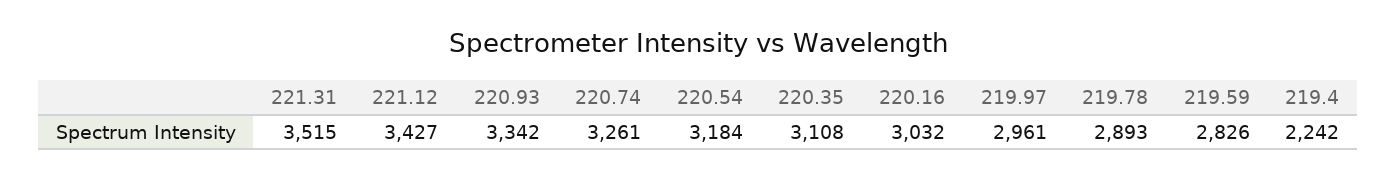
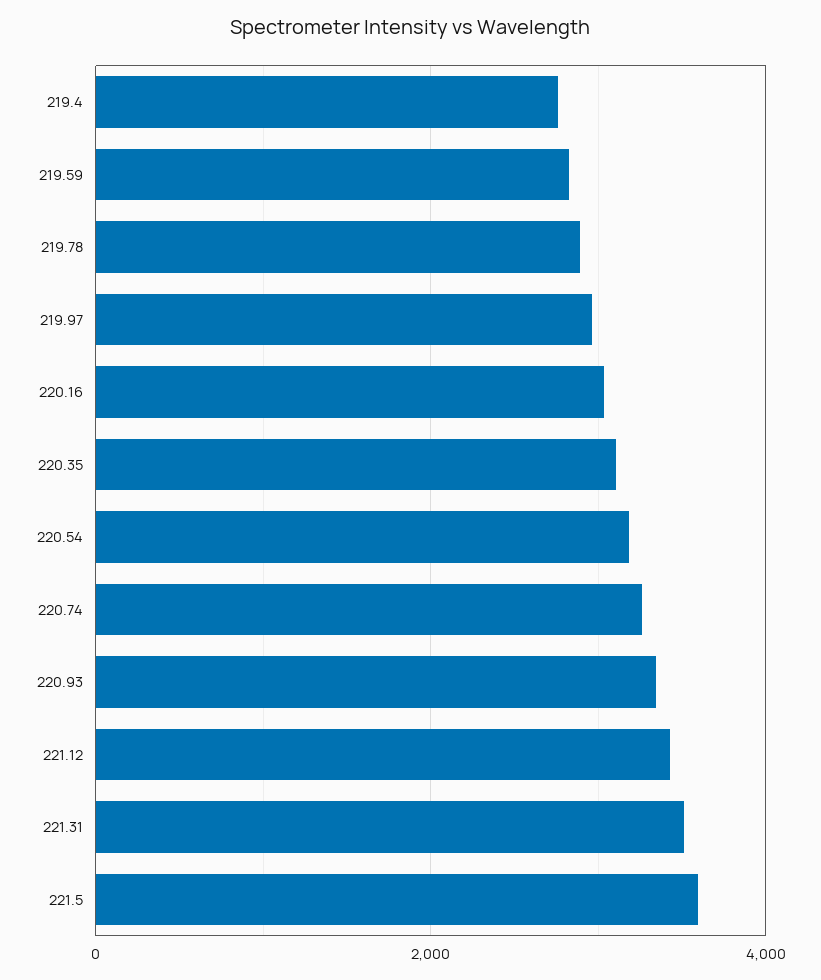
219.4: 2242 -> 2800
221.5: none -> 3600

